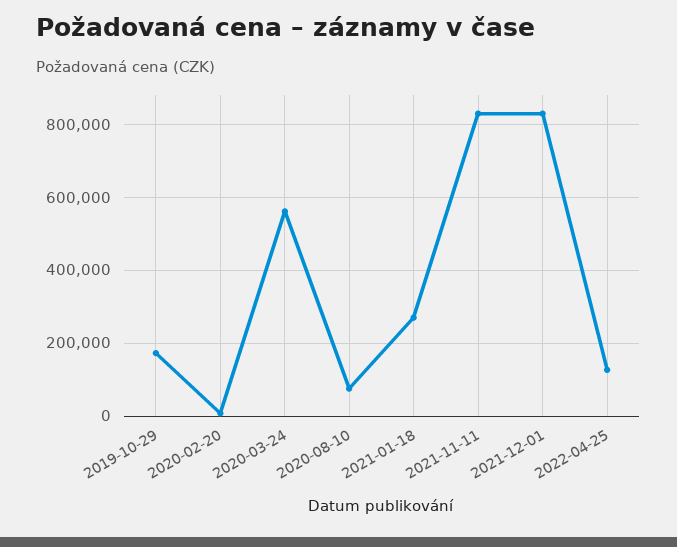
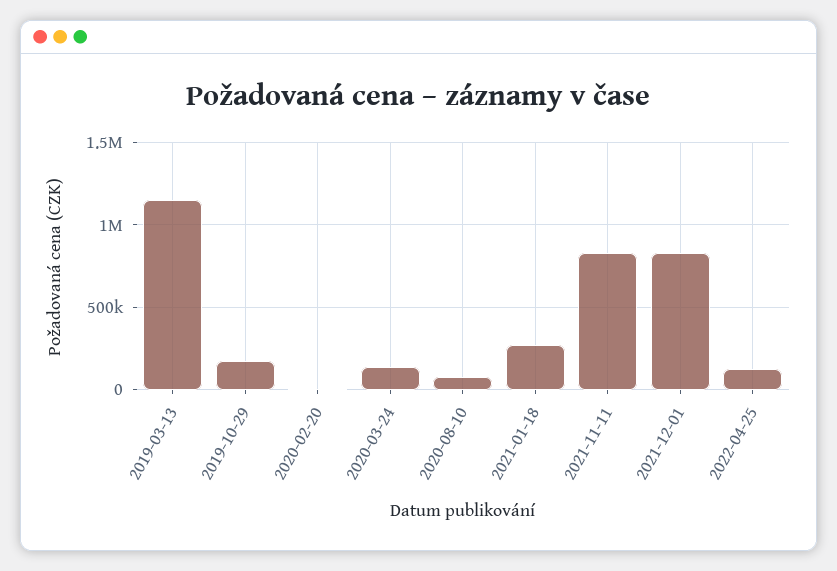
2020-03-24: 560000 -> 150000
2019-03-13: none -> 1150000

